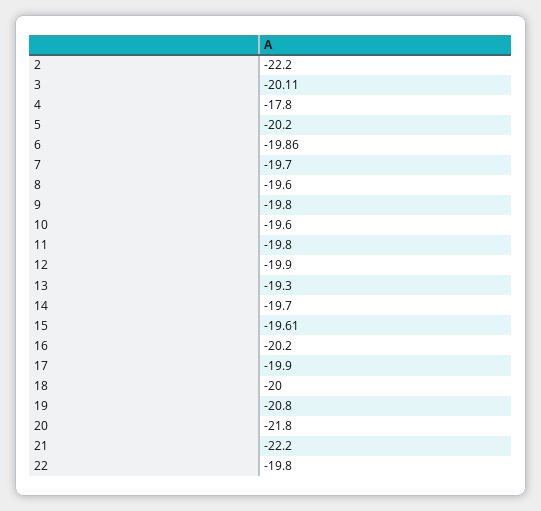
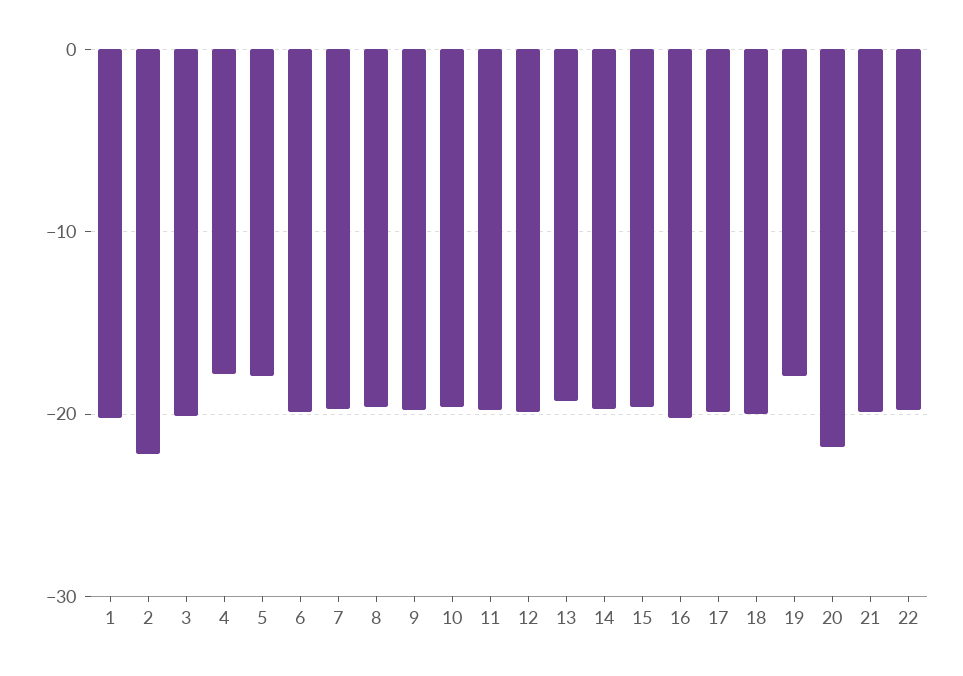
5: -20.2 -> -18
19: -20.8 -> -18
21: -22.2 -> -20
1: none -> -20

